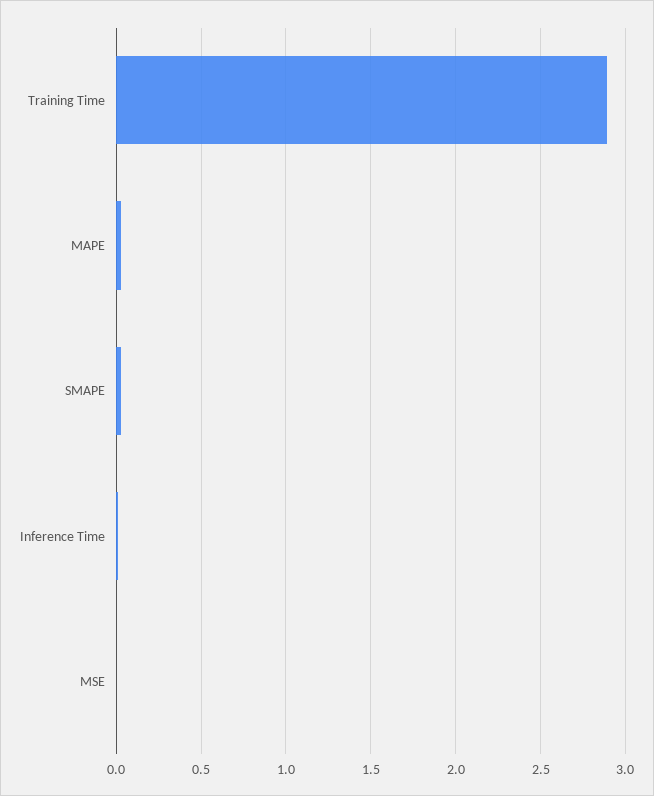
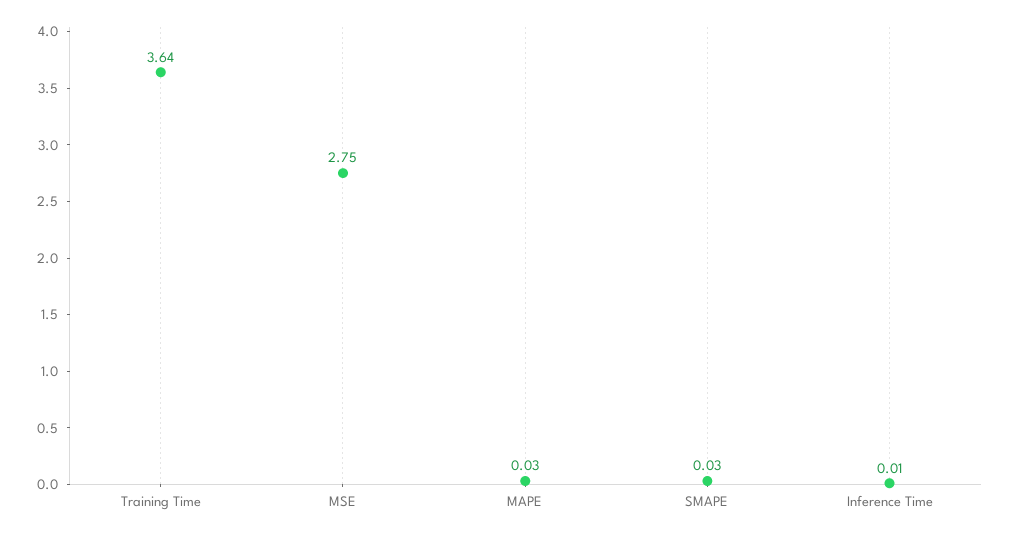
Training Time: 2.9 -> 3.64
MSE: 0 -> 2.75

